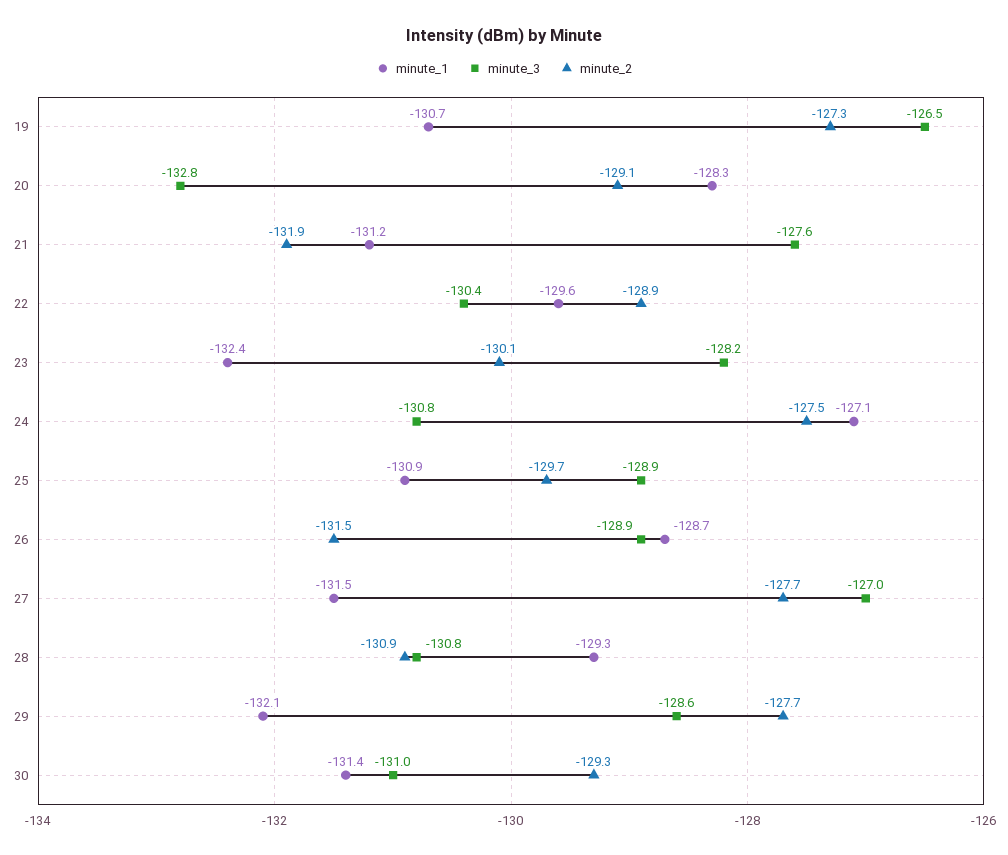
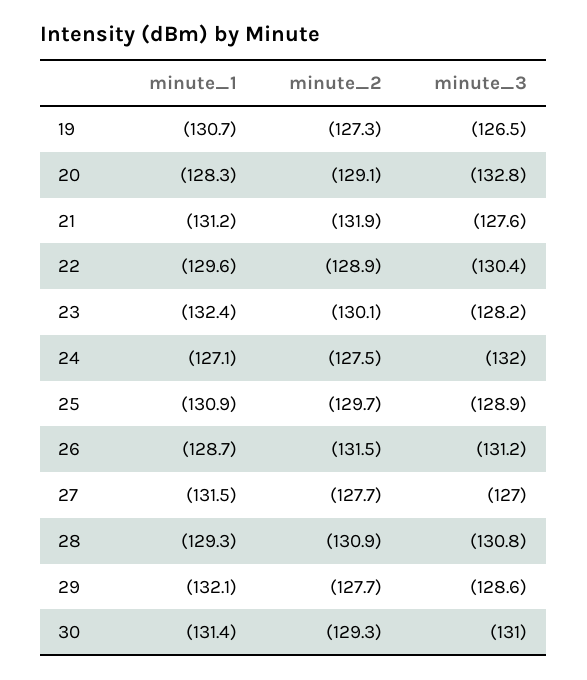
minute_3, 24: -130.8 -> -132
minute_3, 26: -128.9 -> -131.2

